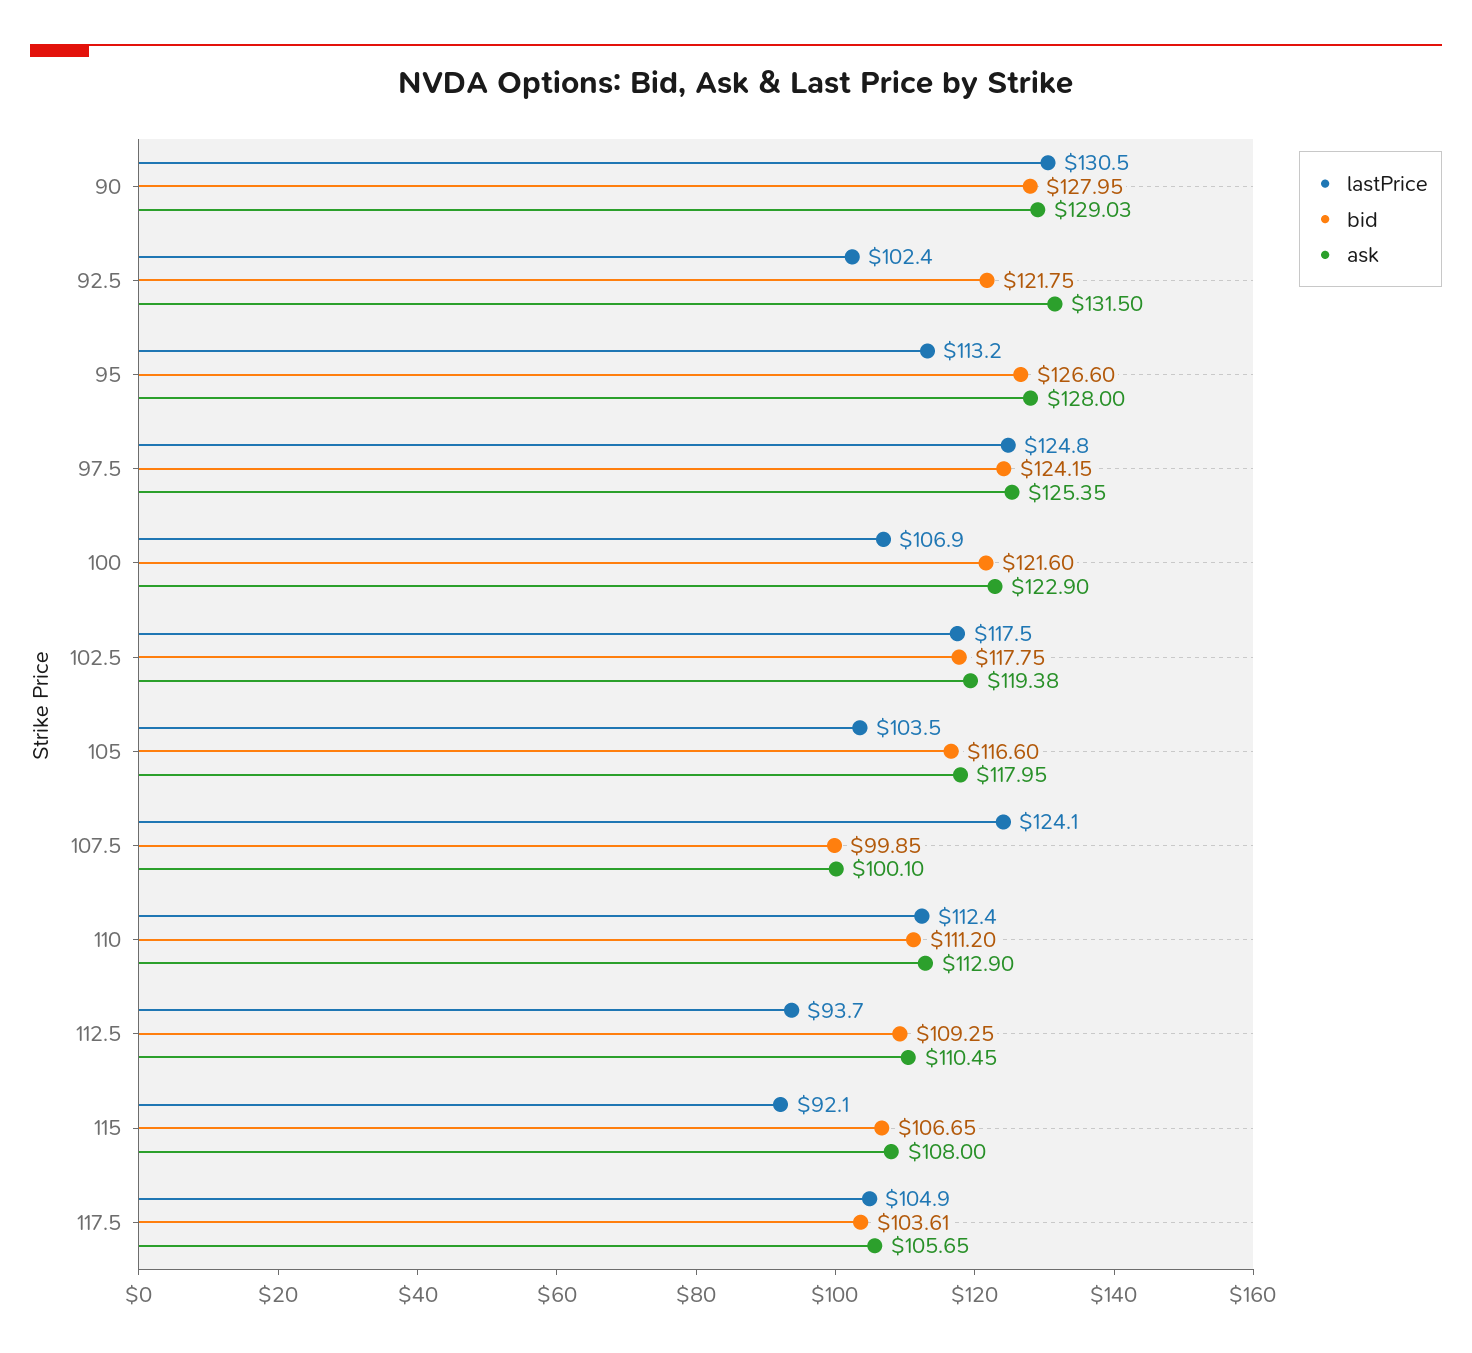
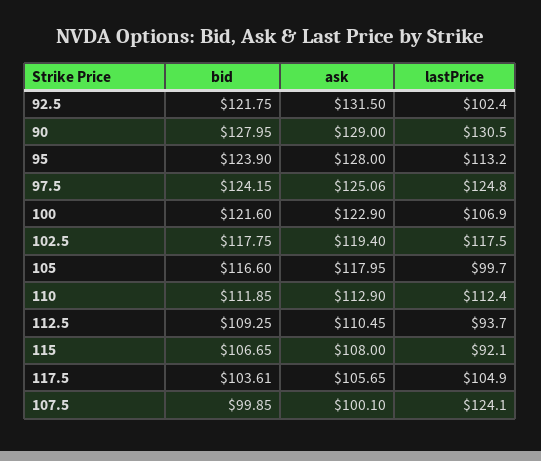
ask, 90: 129.03 -> 129
bid, 95: 126.6 -> 123.9
ask, 97.5: 125.35 -> 125.06
ask, 102.5: 119.38 -> 119.4
lastPrice, 105: 103.5 -> 99.7
bid, 110: 111.2 -> 111.85

